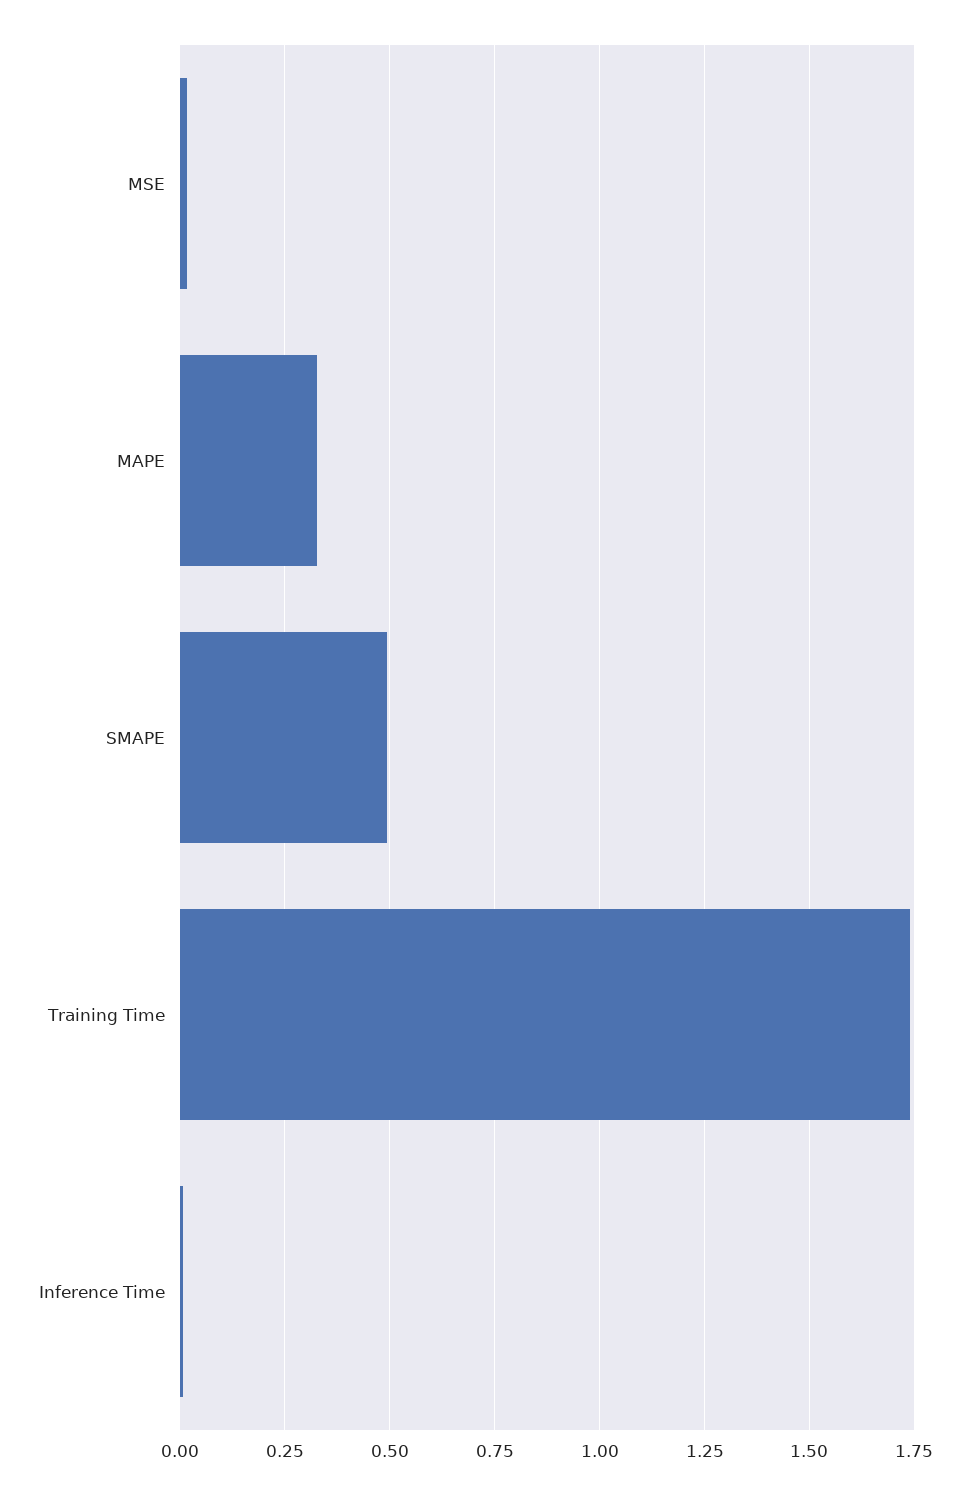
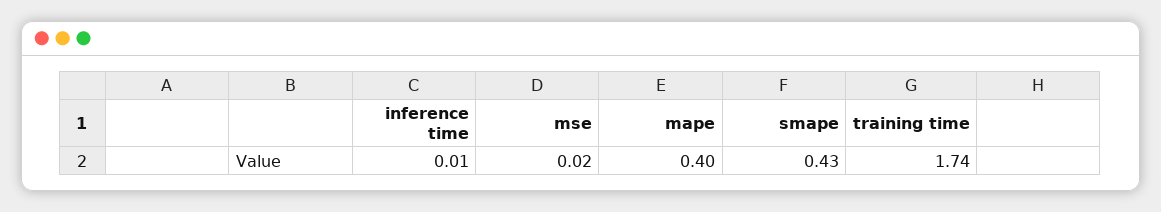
MAPE: 0.325 -> 0.4
SMAPE: 0.5 -> 0.43

